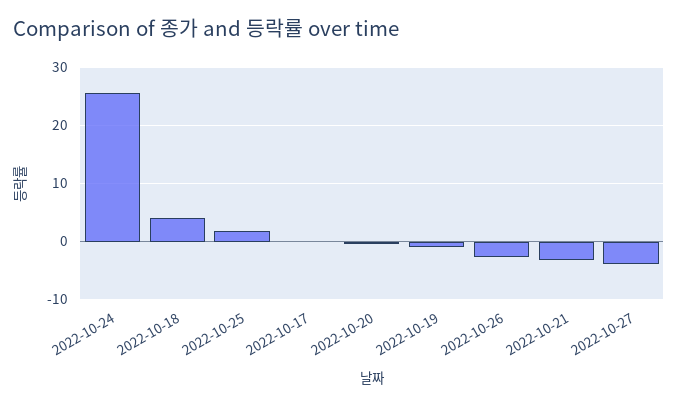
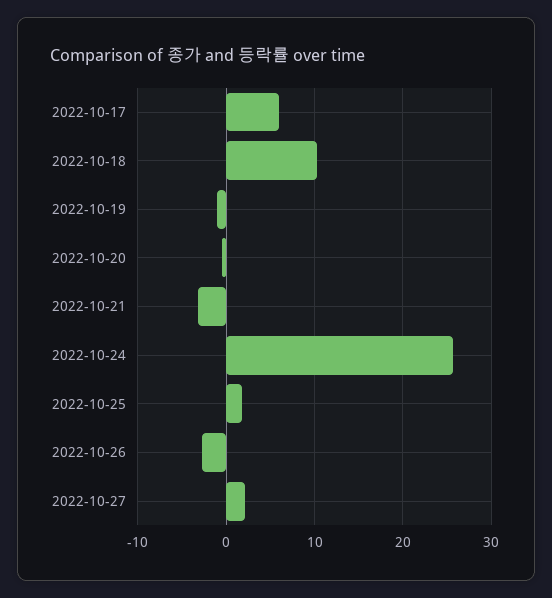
2022-10-18: 4 -> 10
2022-10-17: 0 -> 6
2022-10-27: -4 -> 2

